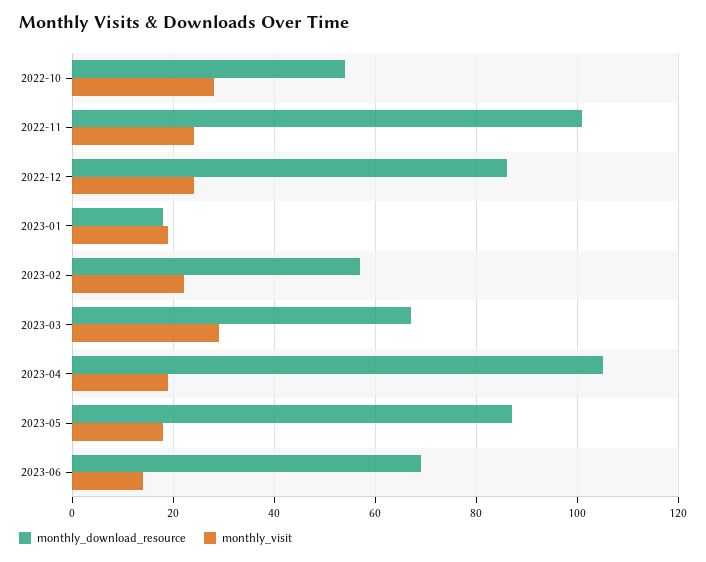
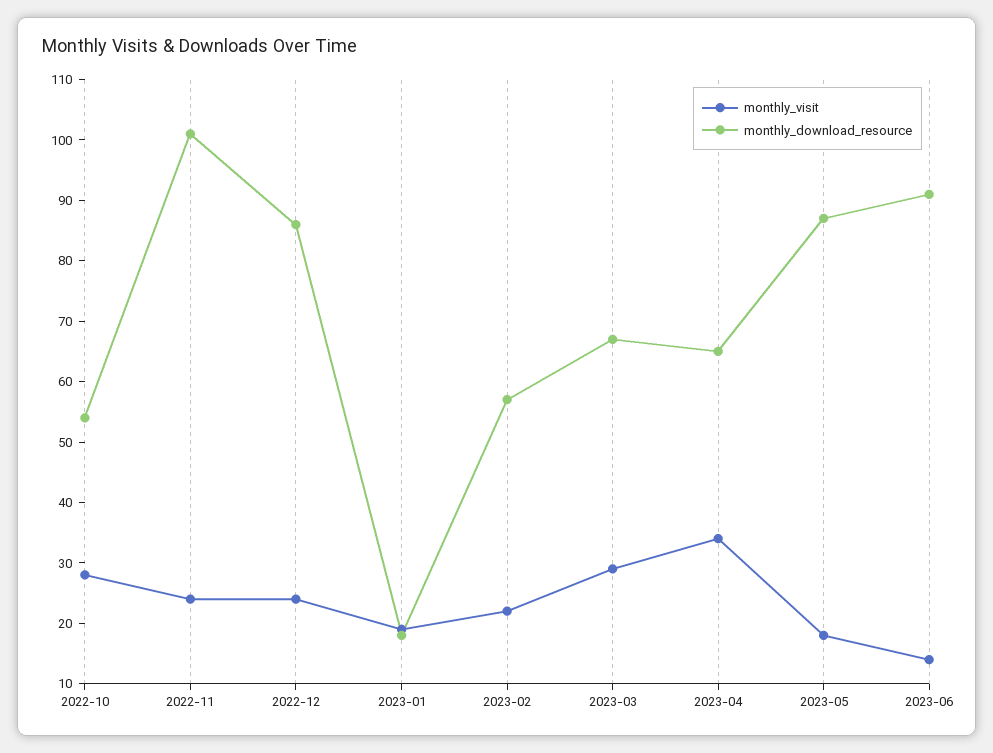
monthly_download_resource, 2023-04: 105 -> 65
monthly_visit, 2023-04: 20 -> 35
monthly_download_resource, 2023-06: 70 -> 90

